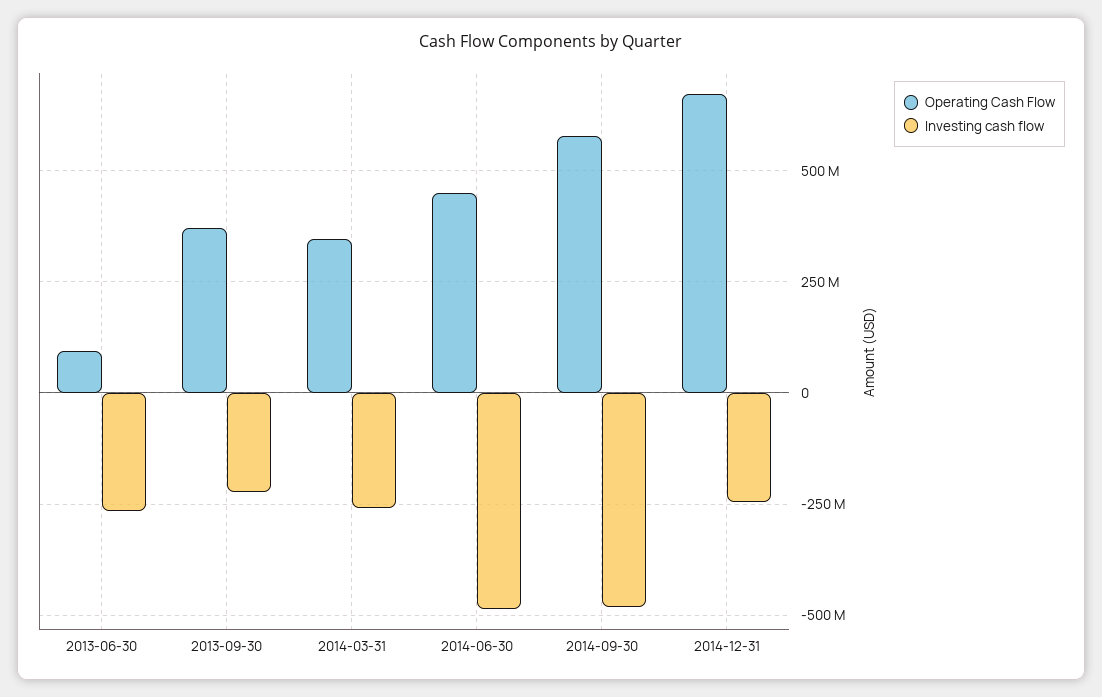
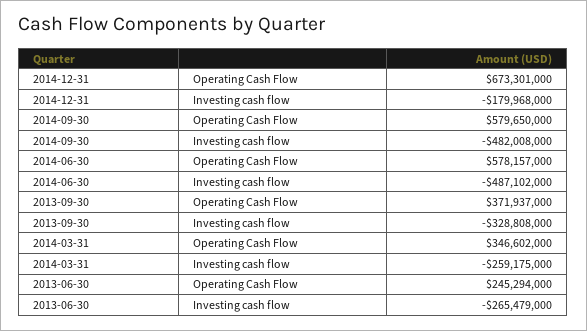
Operating Cash Flow, 2013-06-30: 100000000 -> 245294000
Investing cash flow, 2013-09-30: -225000000 -> -328808000
Operating Cash Flow, 2014-06-30: 450000000 -> 578157000
Investing cash flow, 2014-12-31: -250000000 -> -179968000

